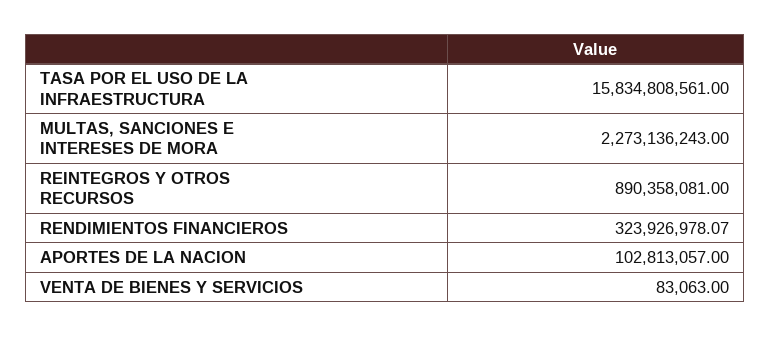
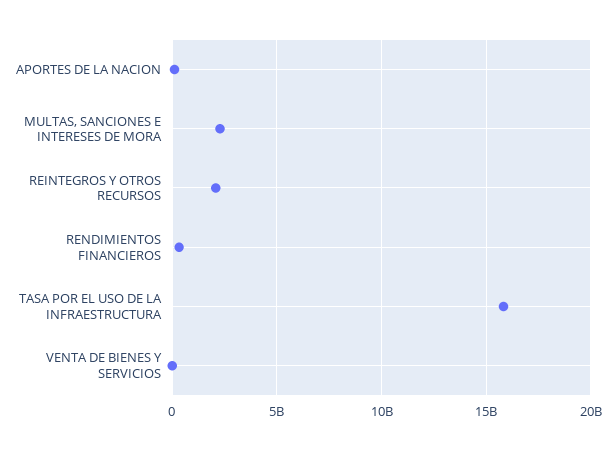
REINTEGROS Y OTROS RECURSOS: 890358081 -> 2000000000

